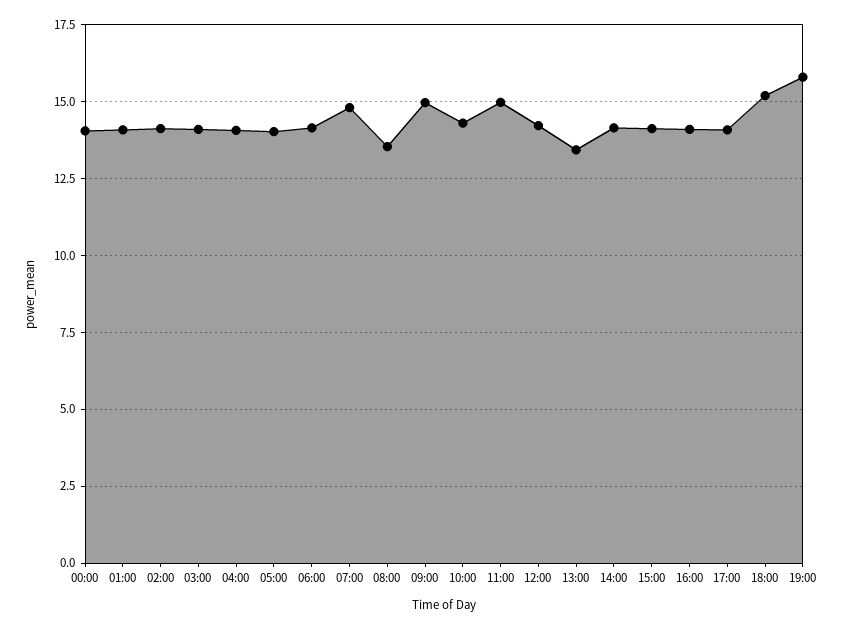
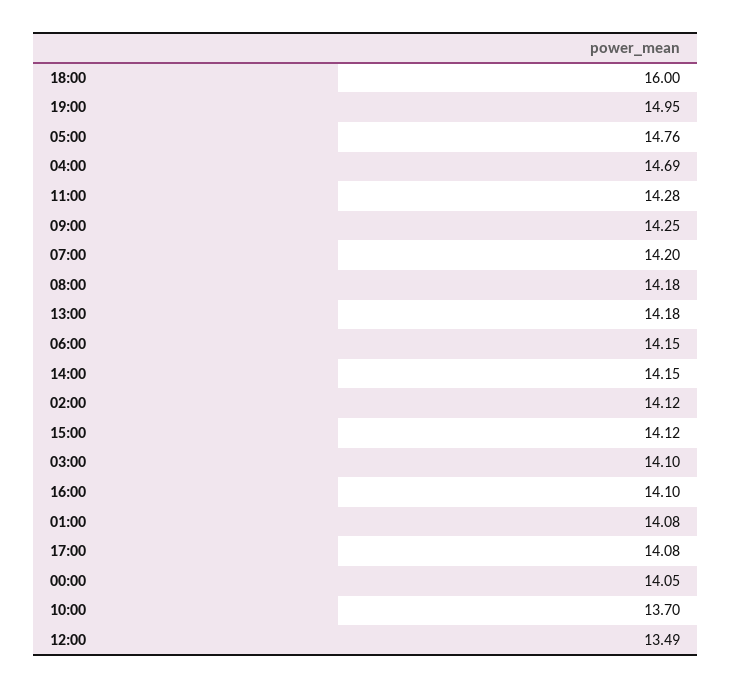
04:00: 14 -> 14.69
05:00: 14 -> 14.76
07:00: 14.75 -> 14.2
08:00: 13.5 -> 14.18
09:00: 15 -> 14.25
10:00: 14.25 -> 13.7
11:00: 15 -> 14.28
12:00: 14.25 -> 13.49
13:00: 13.5 -> 14.18
18:00: 15.25 -> 16
19:00: 15.75 -> 14.95

